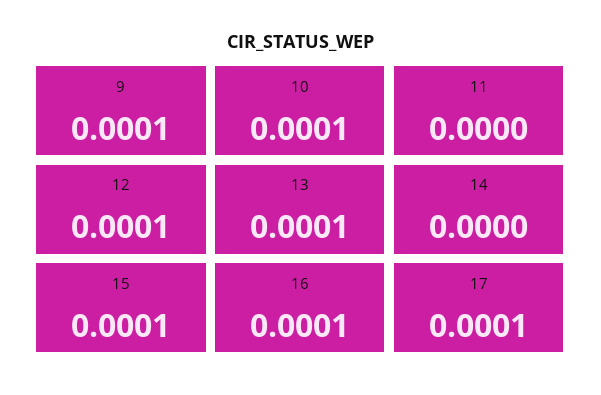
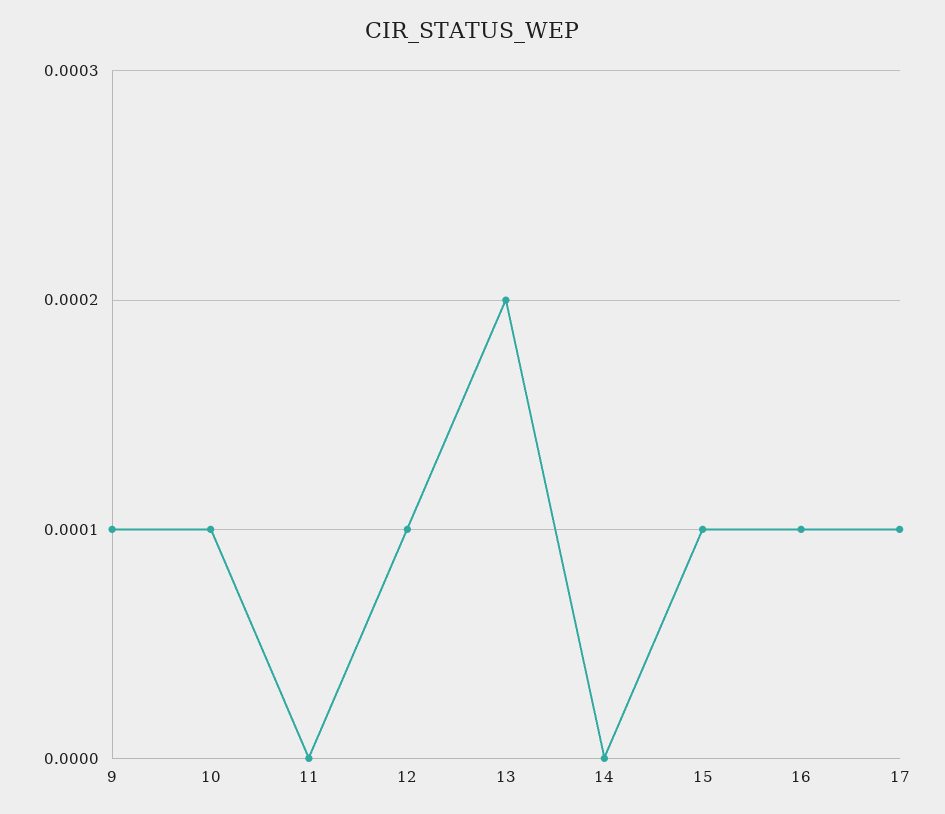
13: 0.0001 -> 0.0002

